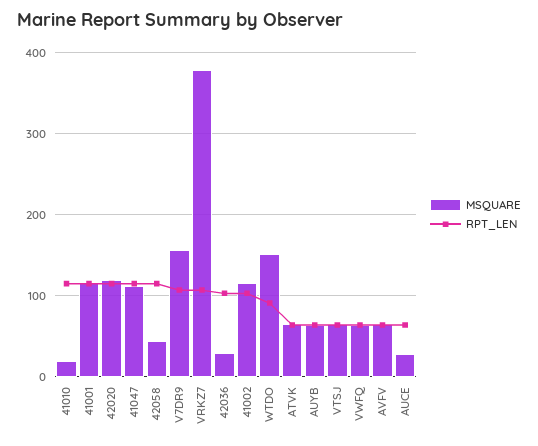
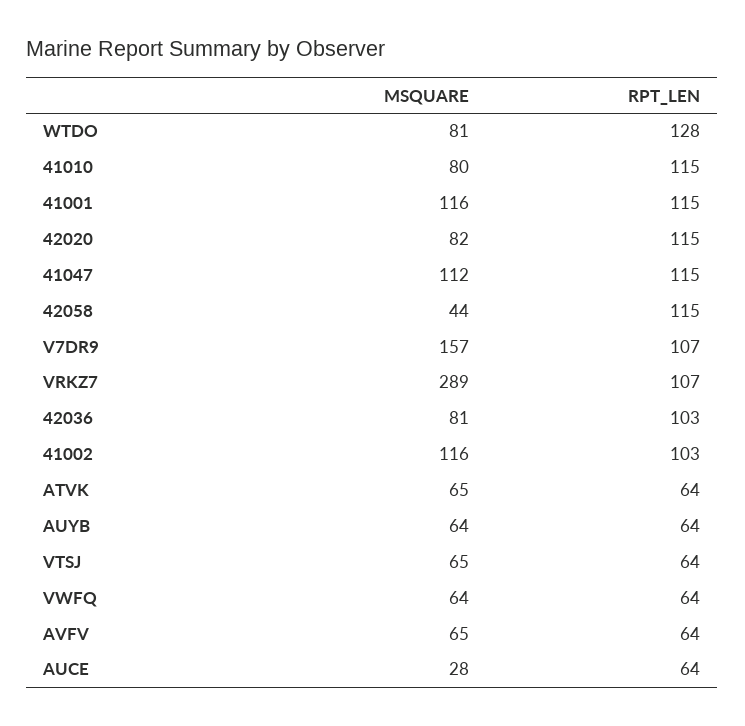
MSQUARE, 41010: 20 -> 80
MSQUARE, 42020: 120 -> 82
MSQUARE, VRKZ7: 380 -> 289
MSQUARE, 42036: 30 -> 81
MSQUARE, WTDO: 150 -> 81
RPT_LEN, WTDO: 90 -> 128

